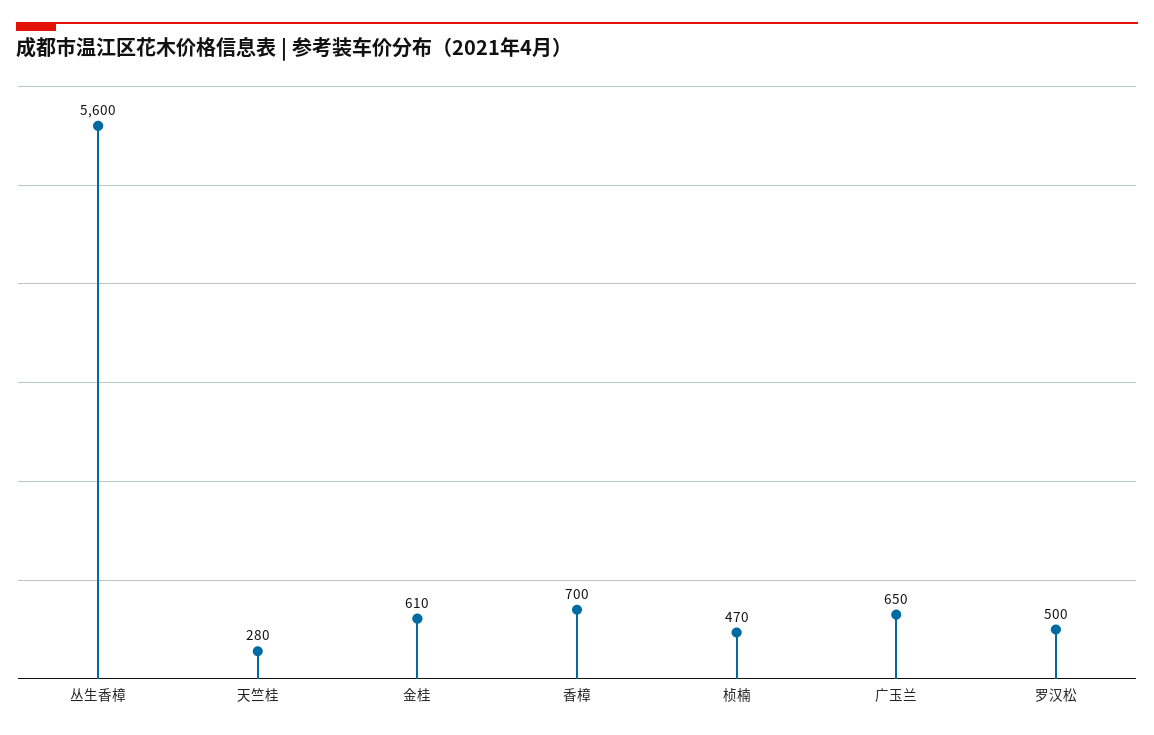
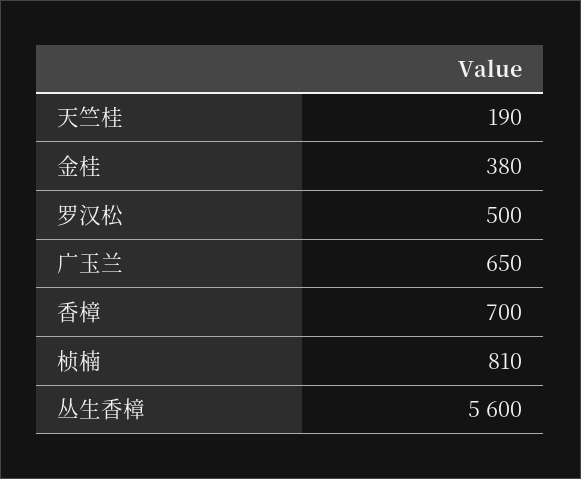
天竺桂: 280 -> 190
金桂: 610 -> 380
桢楠: 470 -> 810

